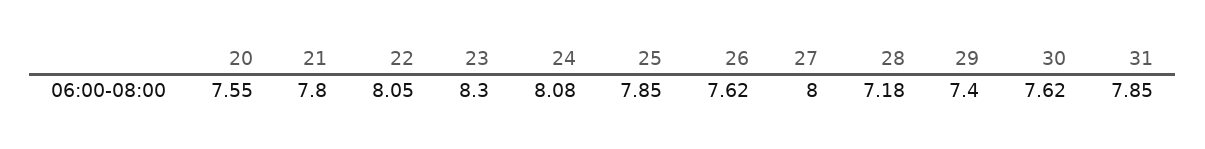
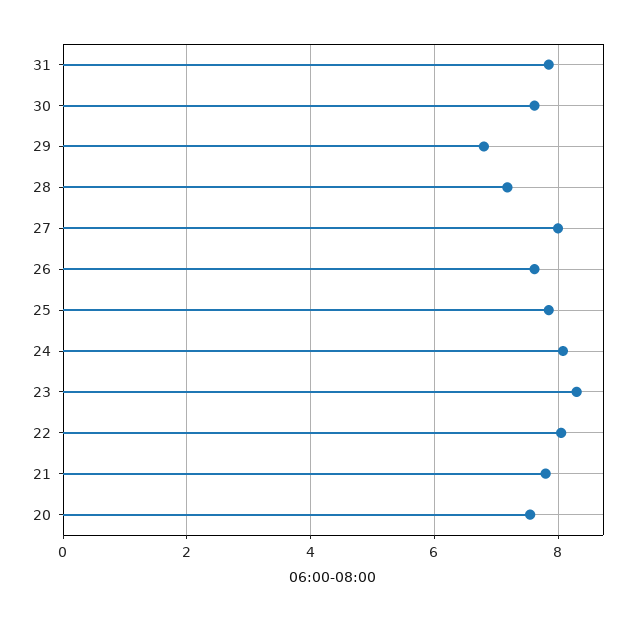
29: 7.4 -> 6.8

